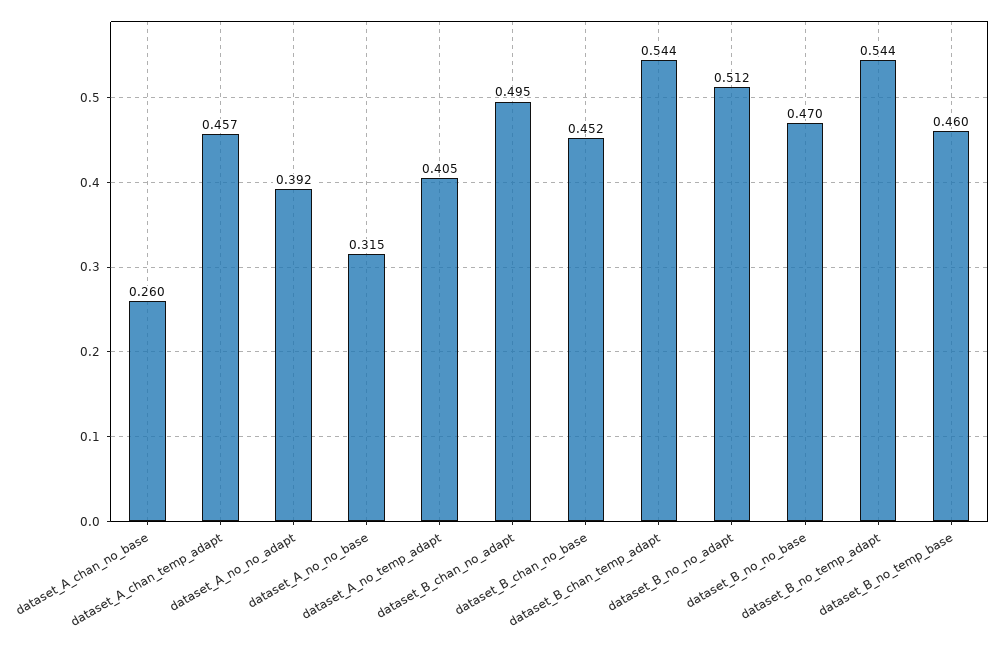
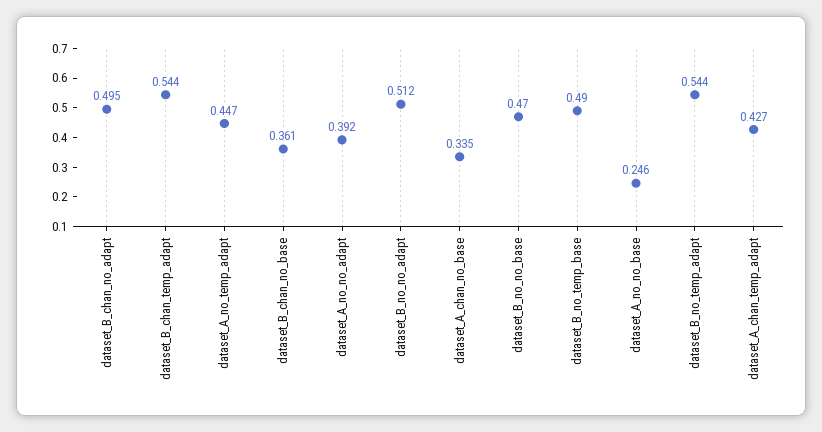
dataset_A_chan_no_base: 0.26 -> 0.335
dataset_A_chan_temp_adapt: 0.457 -> 0.427
dataset_A_no_no_base: 0.315 -> 0.246
dataset_A_no_temp_adapt: 0.405 -> 0.447
dataset_B_chan_no_base: 0.452 -> 0.361
dataset_B_no_temp_base: 0.46 -> 0.49

